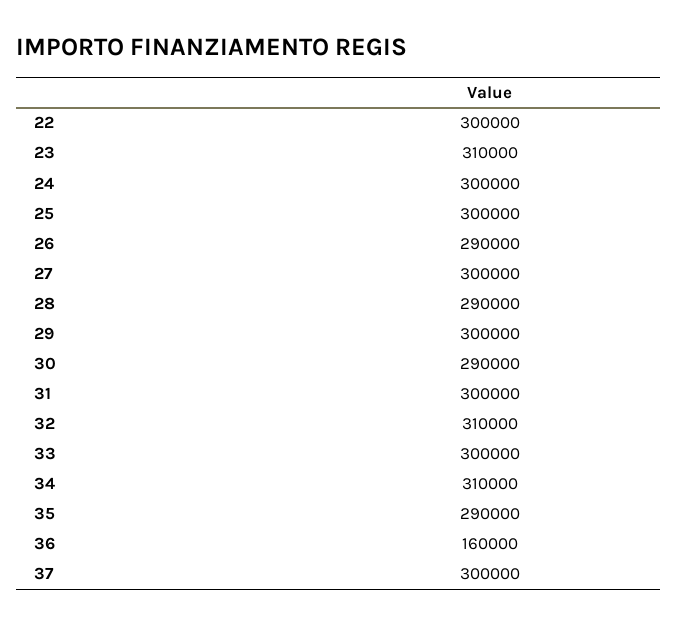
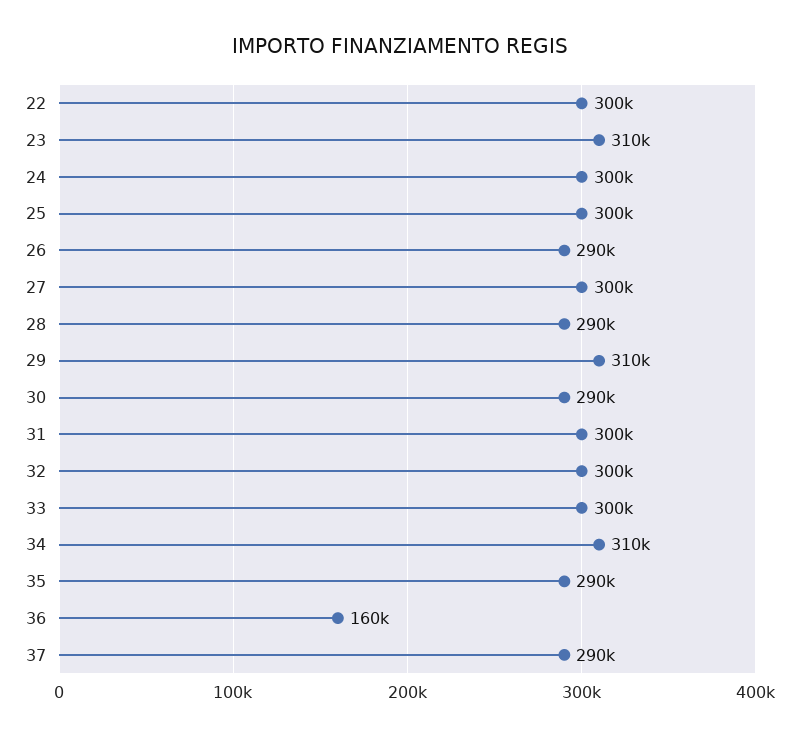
29: 300000 -> 310000
32: 310000 -> 300000
37: 300000 -> 290000

